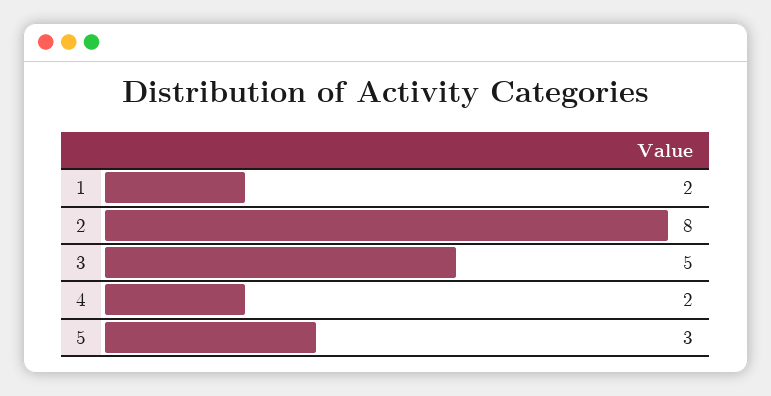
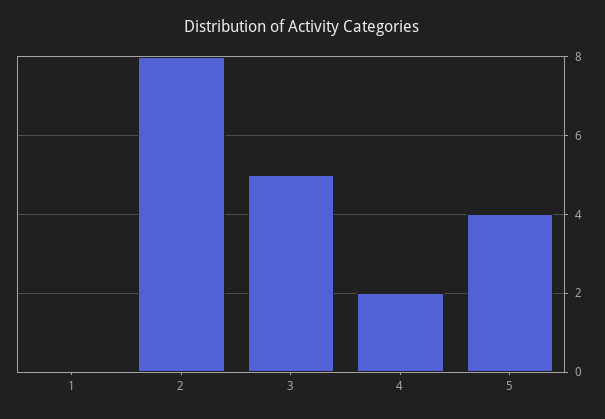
1: 2 -> 0
5: 3 -> 4

